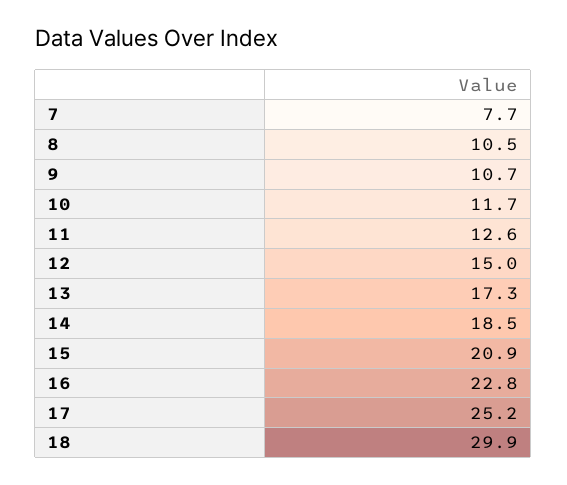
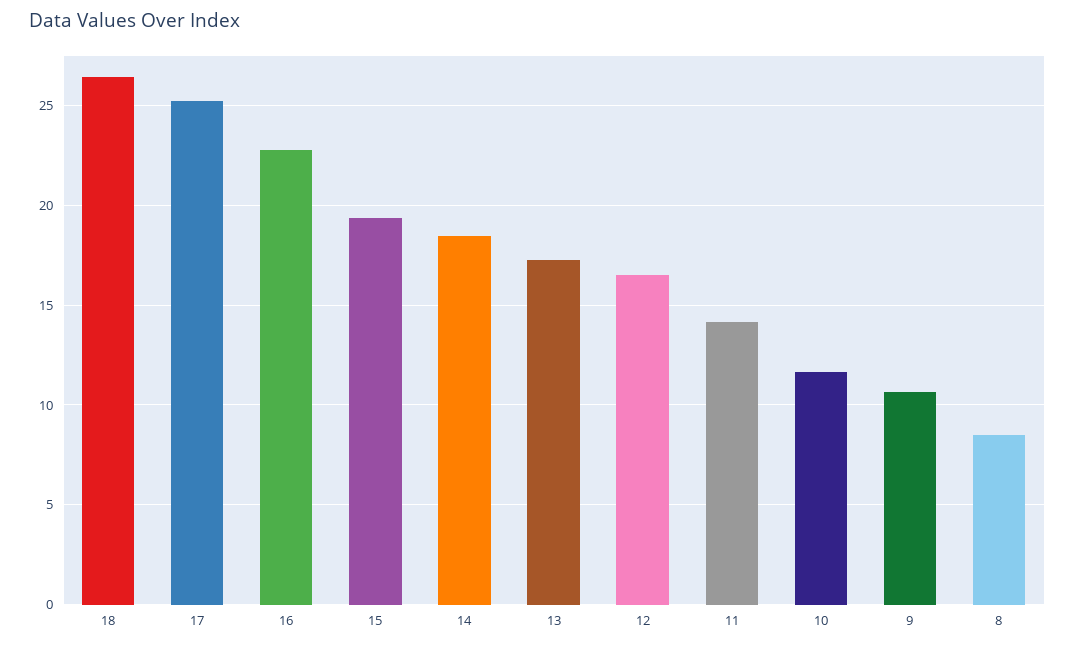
7: 7.7 -> none
8: 10.5 -> 8.5
11: 12.6 -> 14
12: 15 -> 16.5
15: 20.9 -> 19.5
18: 29.9 -> 26.5

